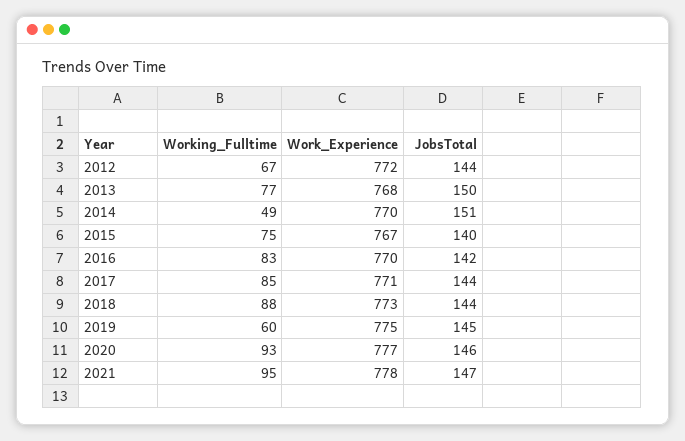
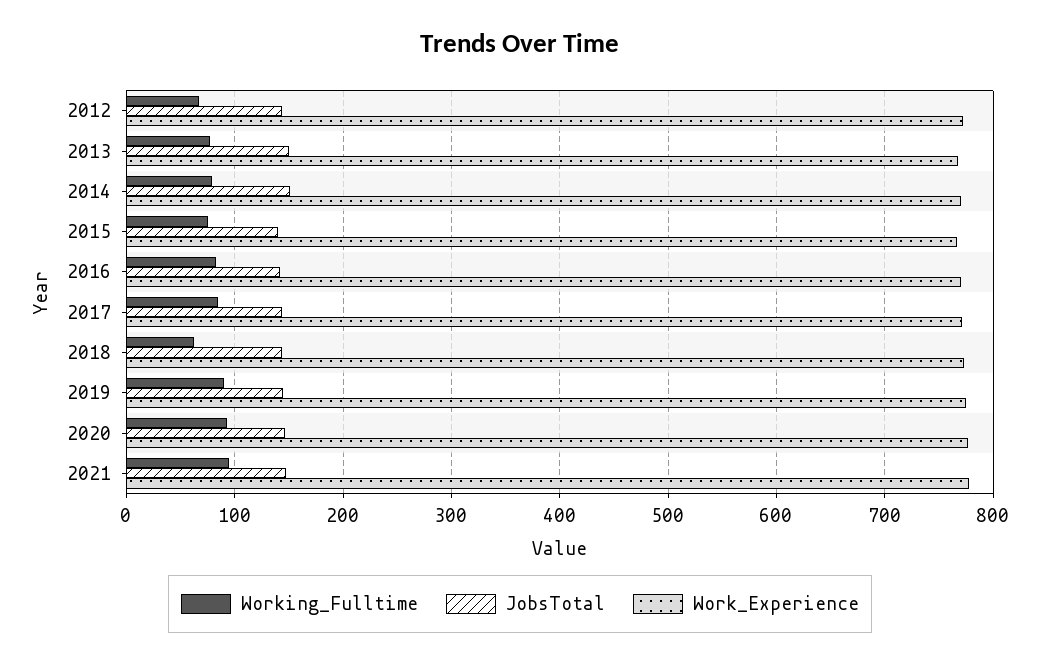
Working_Fulltime, 2014: 49 -> 80
Working_Fulltime, 2018: 88 -> 60
Working_Fulltime, 2019: 60 -> 90

